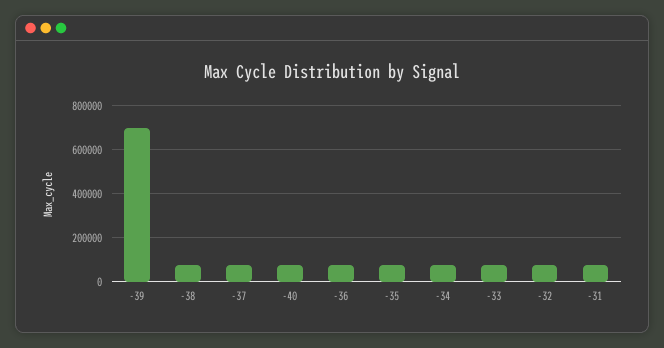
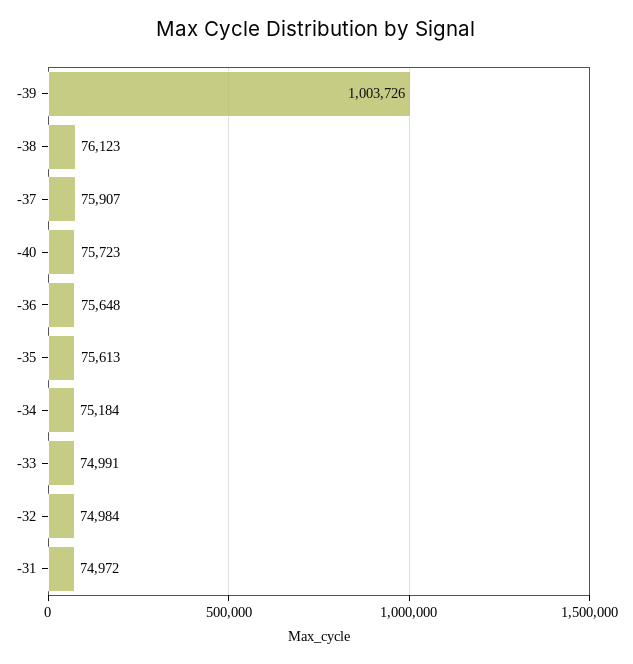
-39: 700000 -> 1003726

